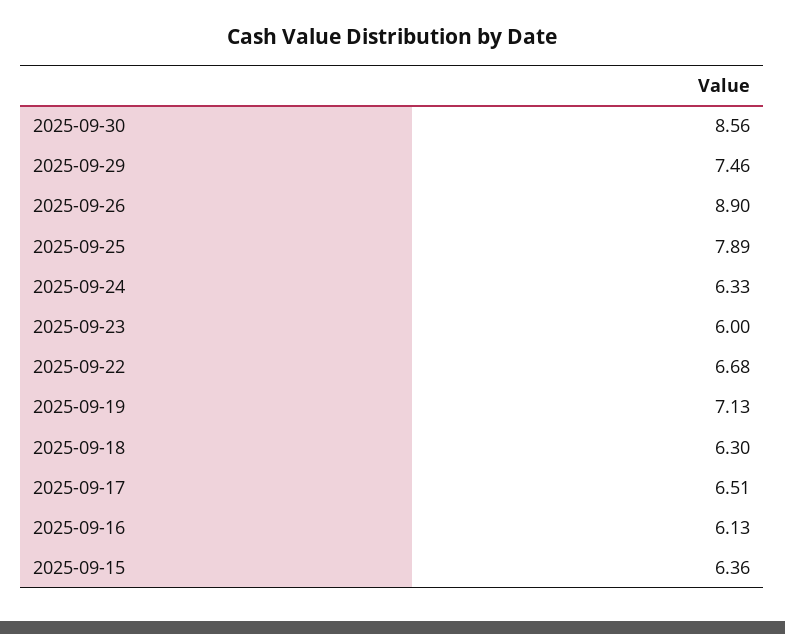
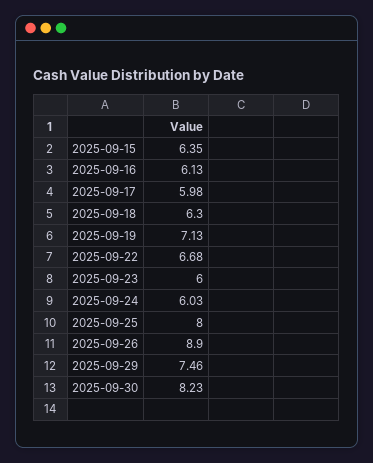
2025-09-30: 8.56 -> 8.23
2025-09-25: 7.89 -> 8
2025-09-24: 6.33 -> 6.03
2025-09-17: 6.51 -> 5.98
2025-09-15: 6.36 -> 6.35

